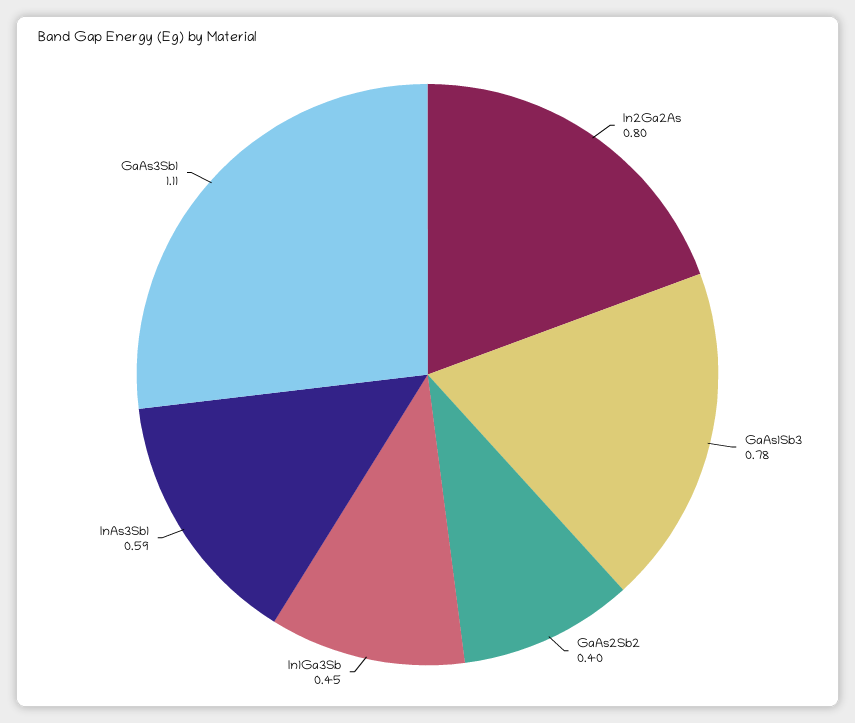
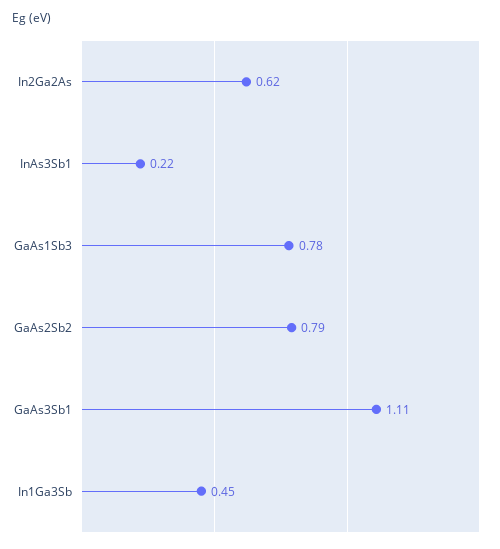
In2Ga2As: 0.8 -> 0.62
GaAs2Sb2: 0.4 -> 0.79
InAs3Sb1: 0.59 -> 0.22

